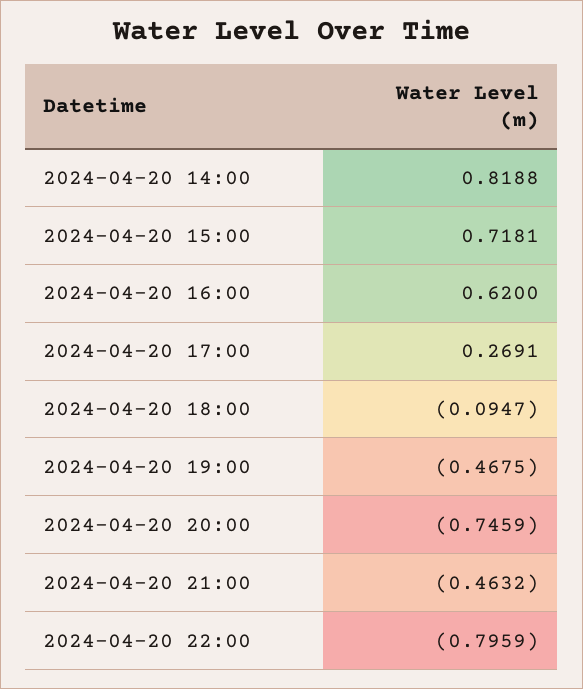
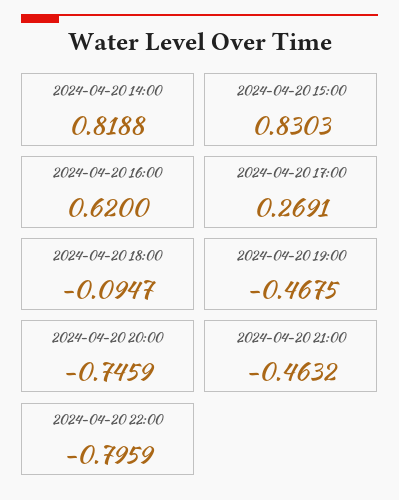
2024-04-20 15:00: 0.7181 -> 0.8303

